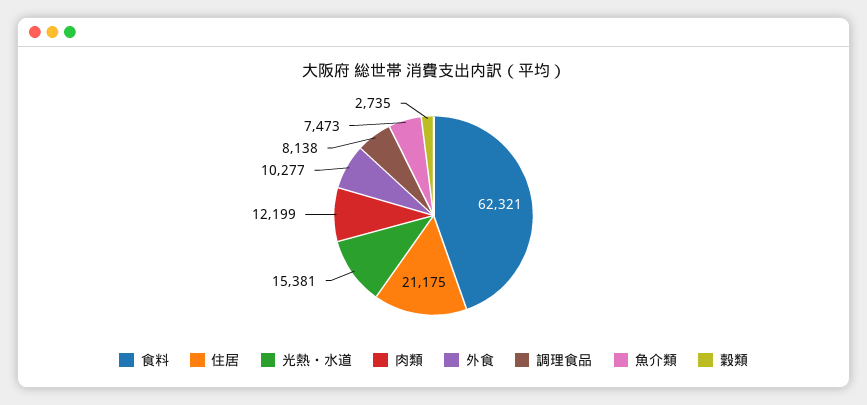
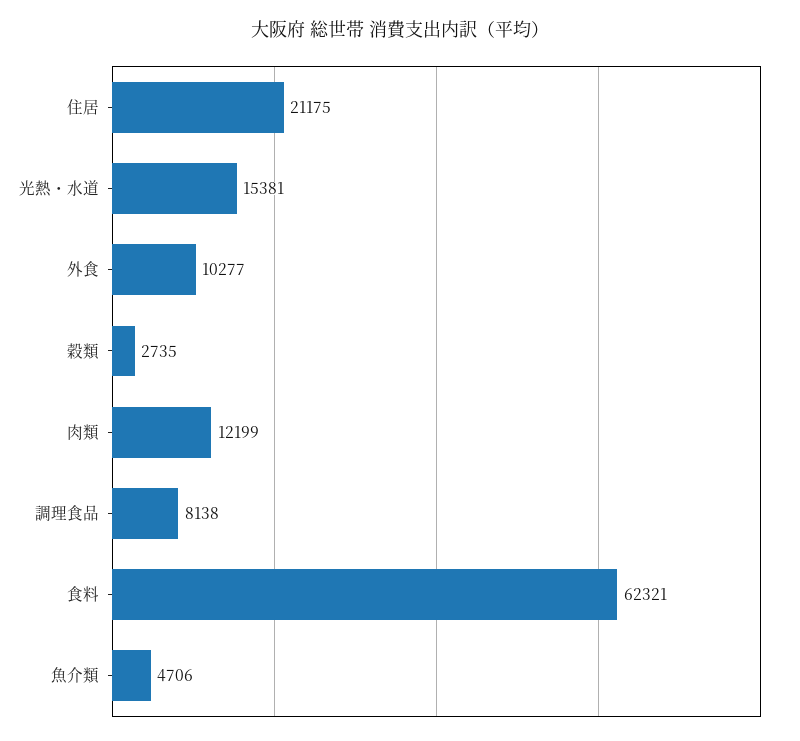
魚介類: 7473 -> 4706

